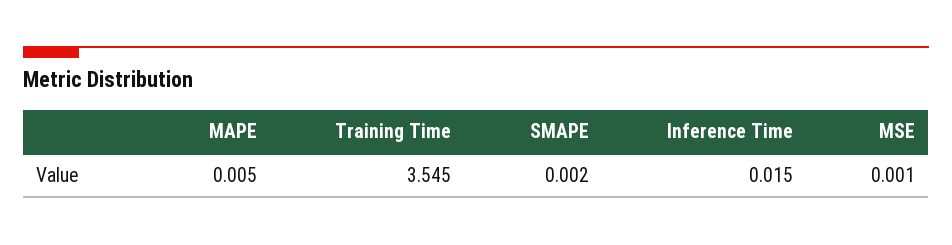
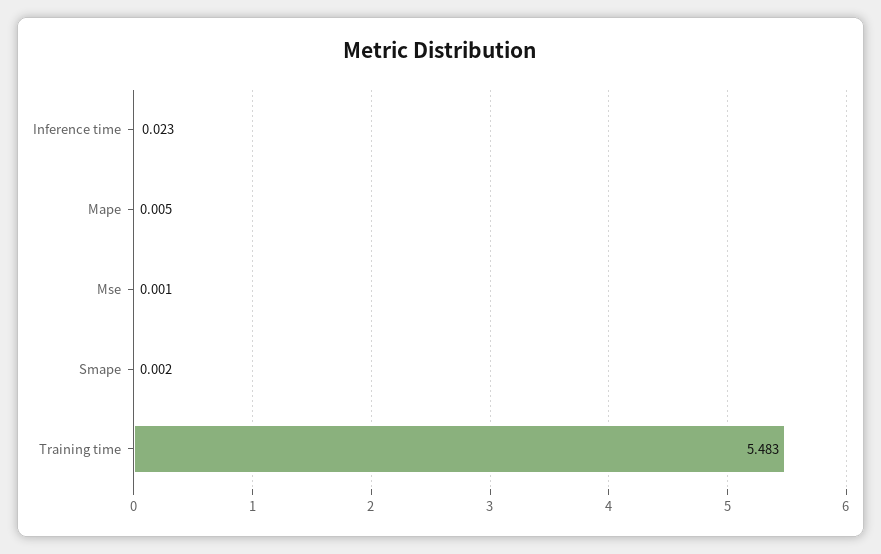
Training Time: 3.545 -> 5.483
Inference Time: 0.015 -> 0.023

